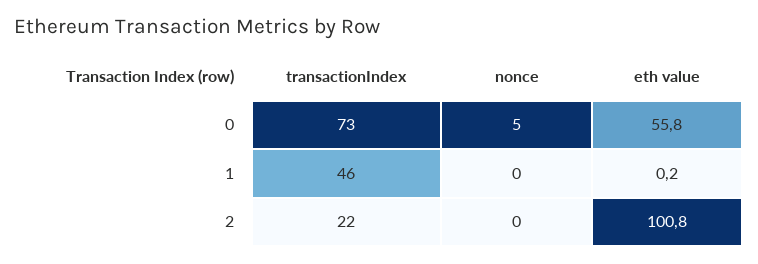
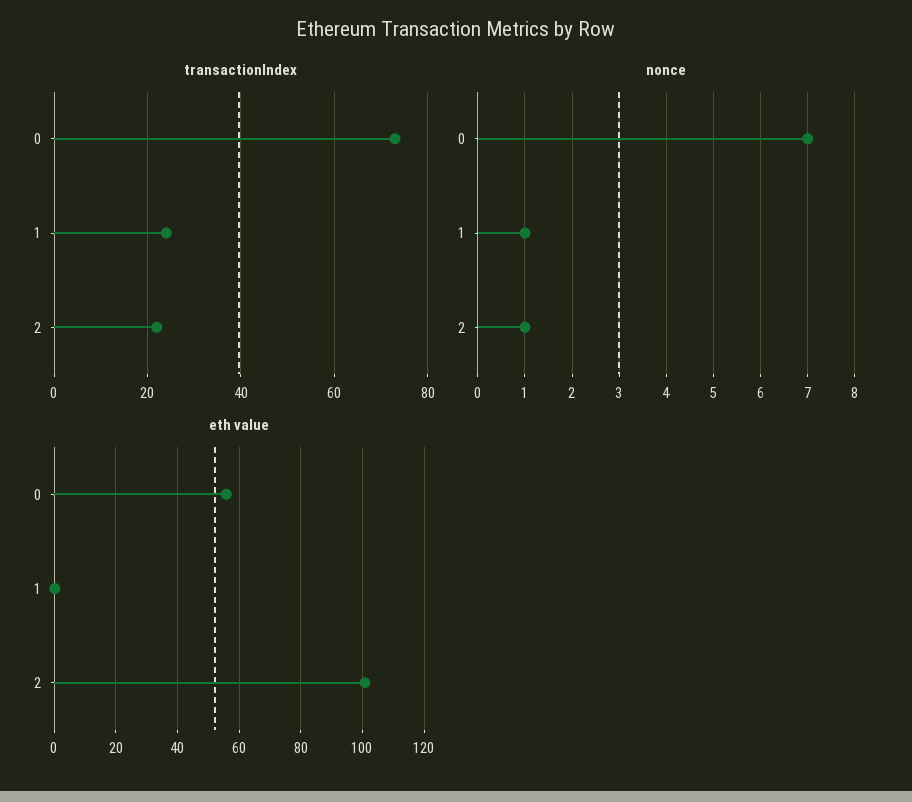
nonce, 0: 5 -> 7
transactionIndex, 1: 46 -> 25
nonce, 1: 0 -> 1
nonce, 2: 0 -> 1

